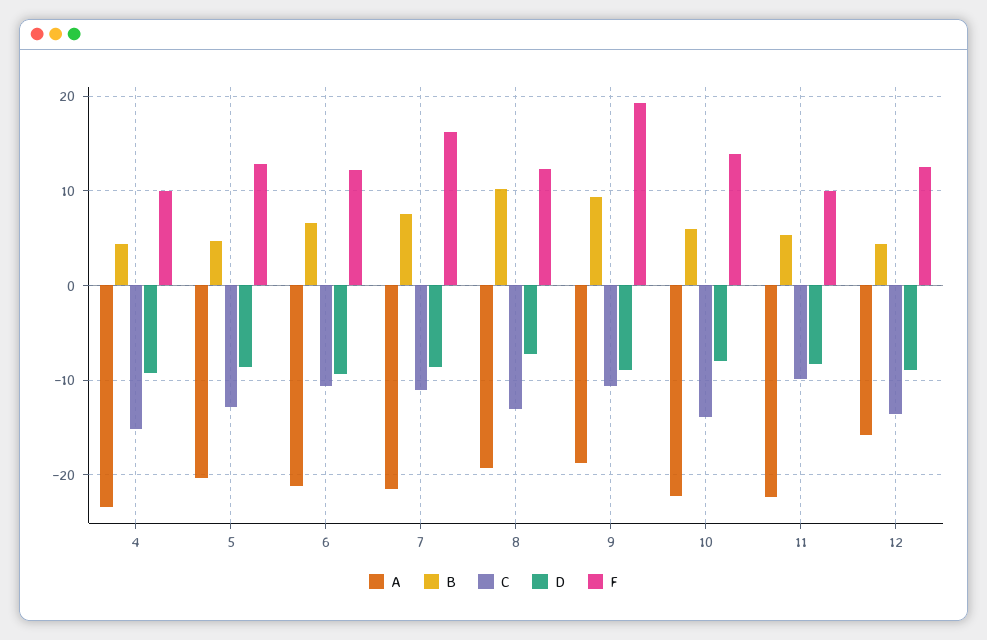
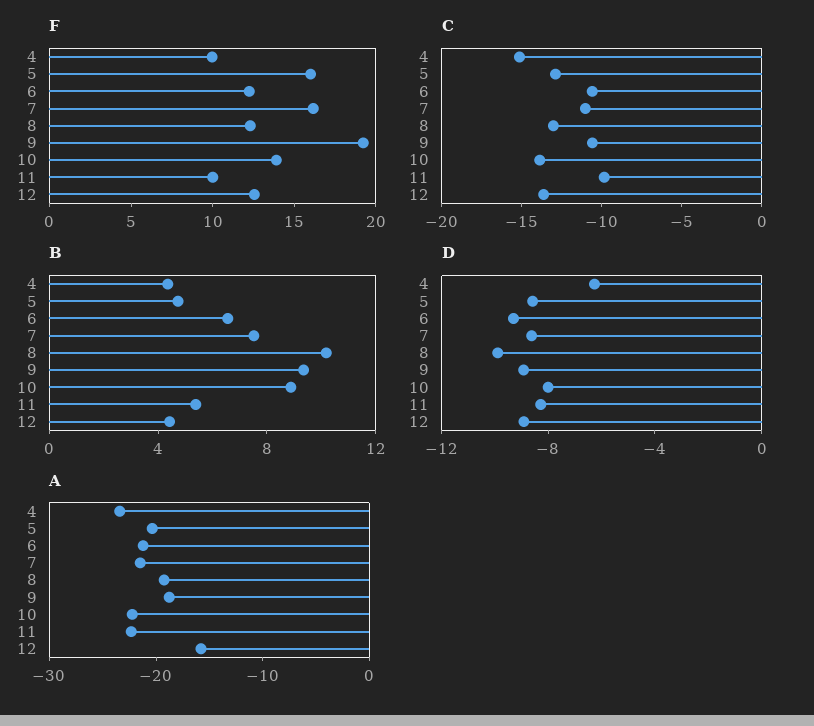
D, 4: -9 -> -6
F, 5: 13 -> 16
D, 8: -7 -> -10
B, 10: 6 -> 9

